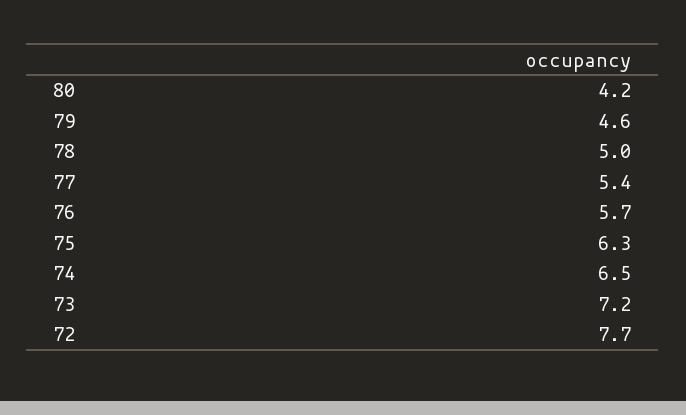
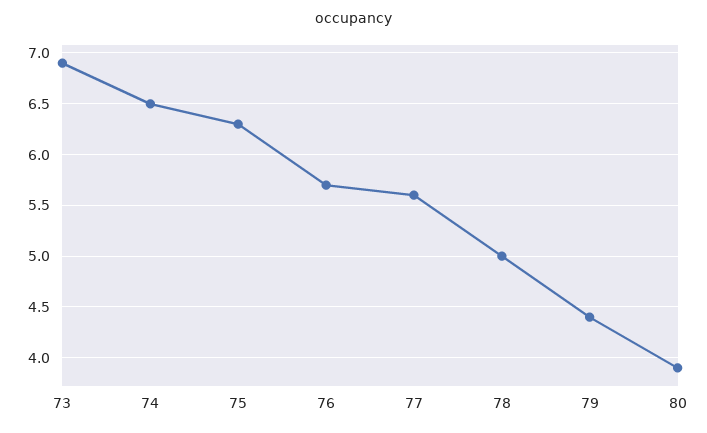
80: 4.2 -> 3.9
79: 4.6 -> 4.4
77: 5.4 -> 5.6
73: 7.2 -> 6.9
72: 7.7 -> none

